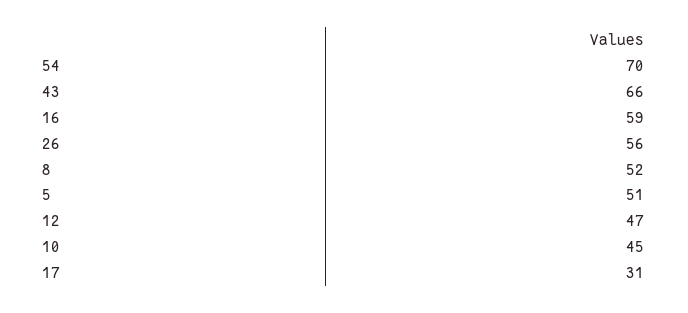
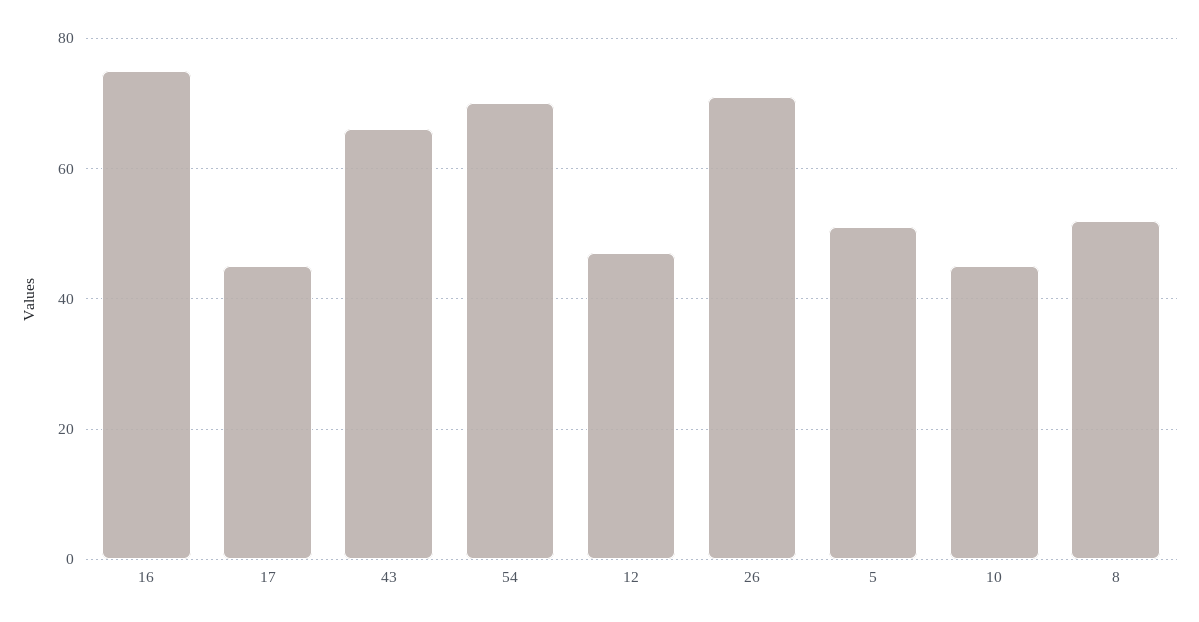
16: 59 -> 75
26: 56 -> 70
17: 31 -> 45

